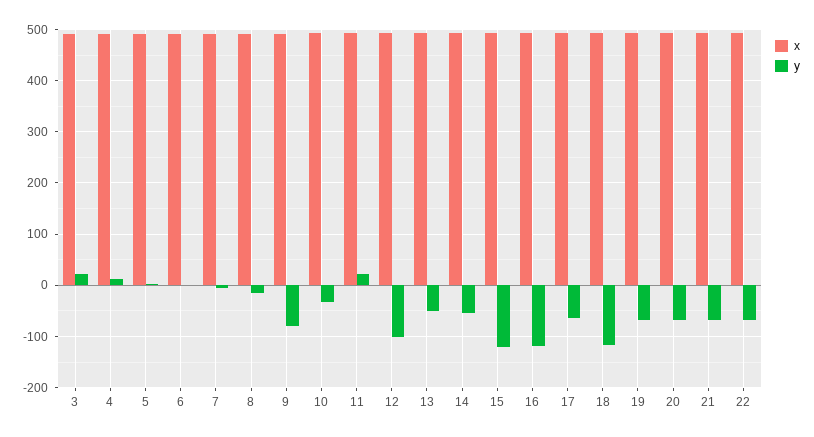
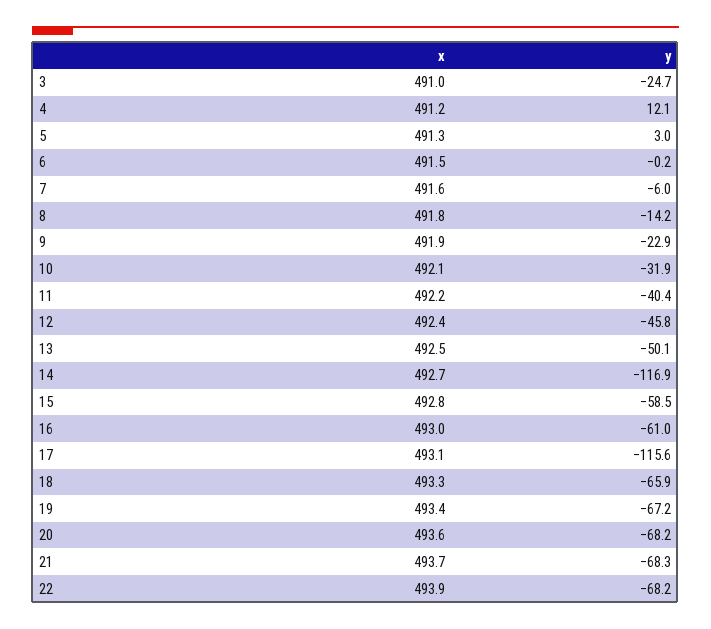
y, 3: 20 -> -24.7
y, 9: -80 -> -22.9
y, 11: 20 -> -40.4
y, 12: -100 -> -45.8
y, 14: -60 -> -116.9
y, 15: -120 -> -58.5
y, 16: -120 -> -61
y, 17: -60 -> -115.6
y, 18: -120 -> -65.9

